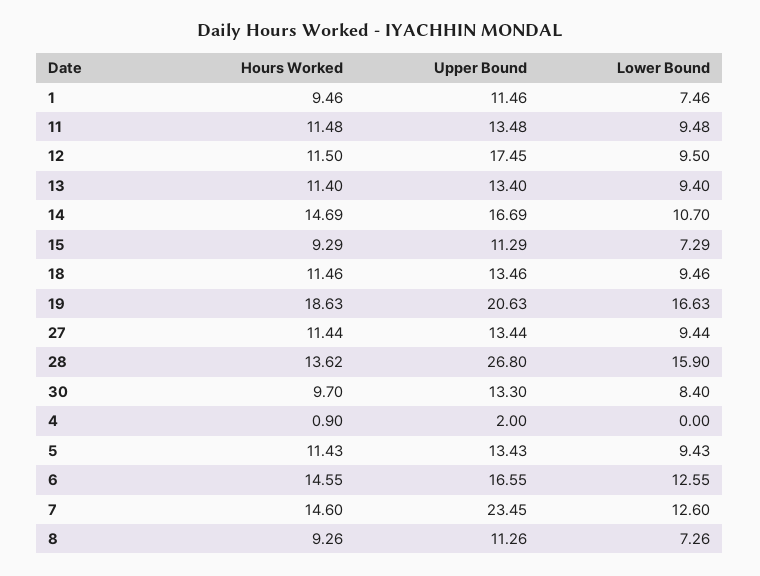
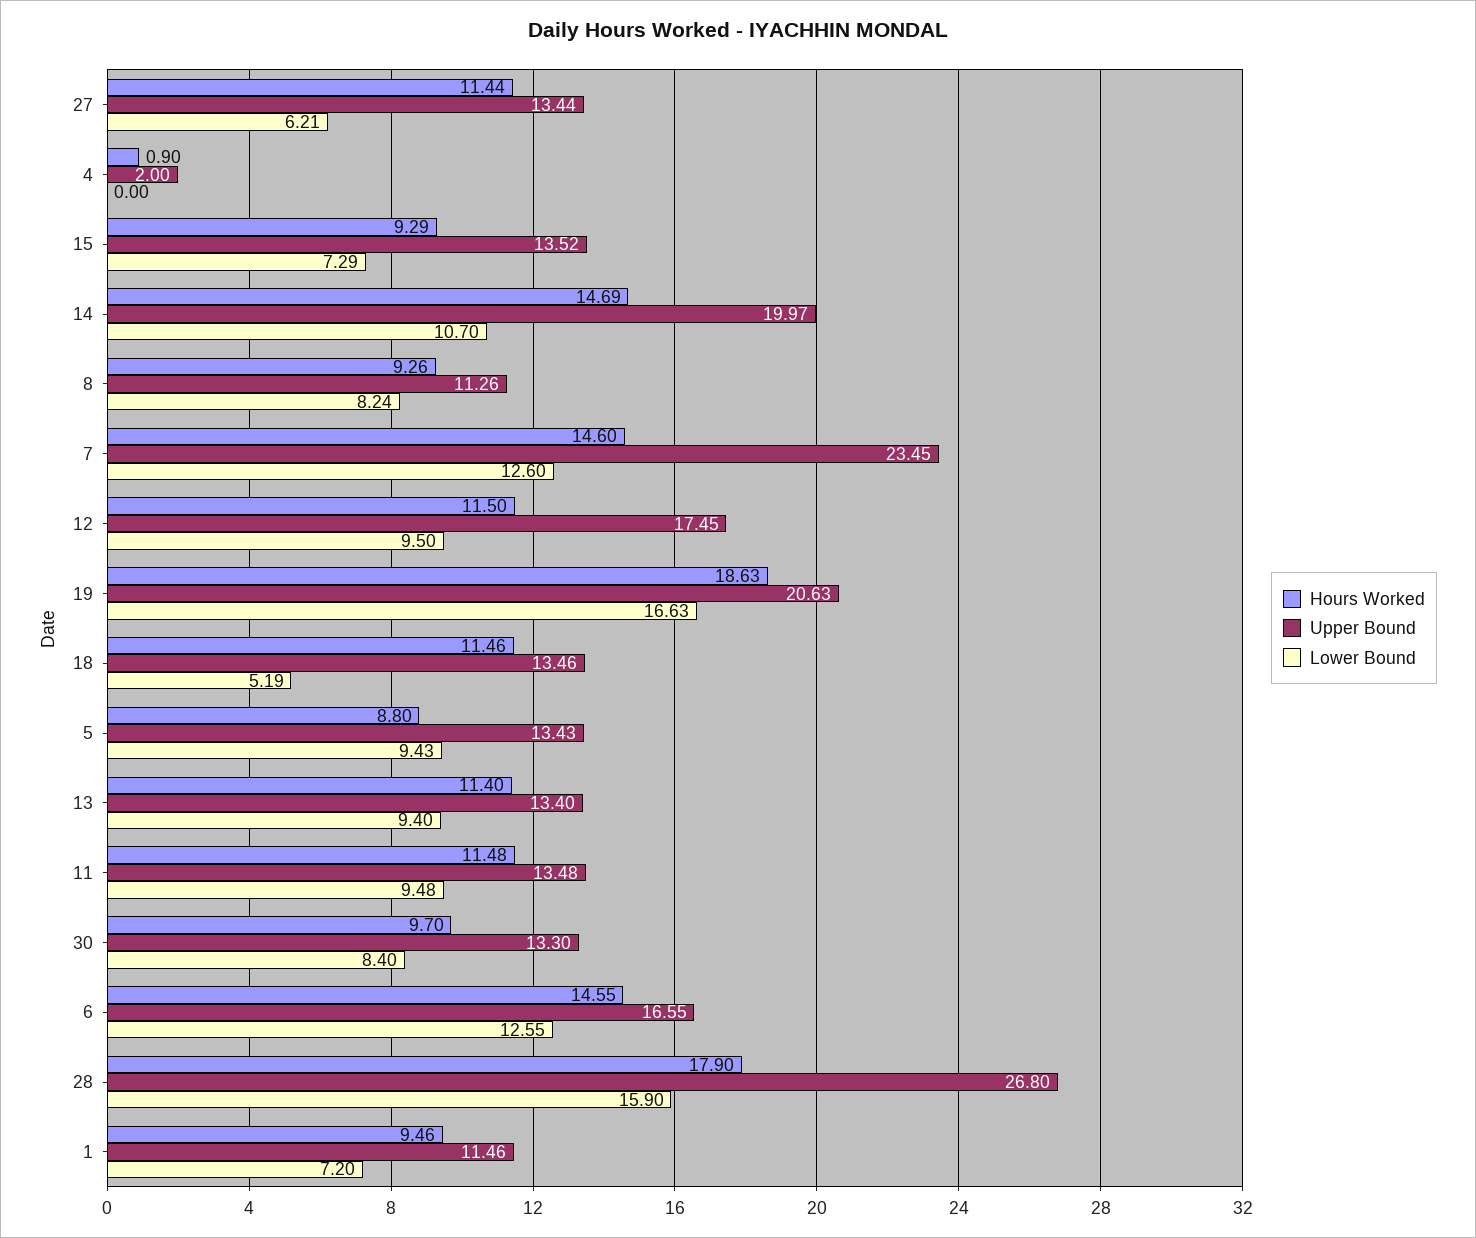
Lower Bound, 1: 7.46 -> 7.2
Upper Bound, 14: 16.69 -> 19.97
Upper Bound, 15: 11.29 -> 13.52
Lower Bound, 18: 9.46 -> 5.19
Lower Bound, 27: 9.44 -> 6.21
Hours Worked, 28: 13.62 -> 17.9
Hours Worked, 5: 11.43 -> 8.8
Lower Bound, 8: 7.26 -> 8.24

